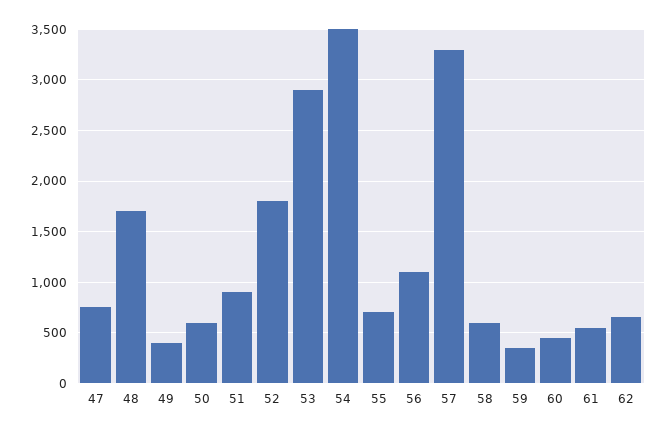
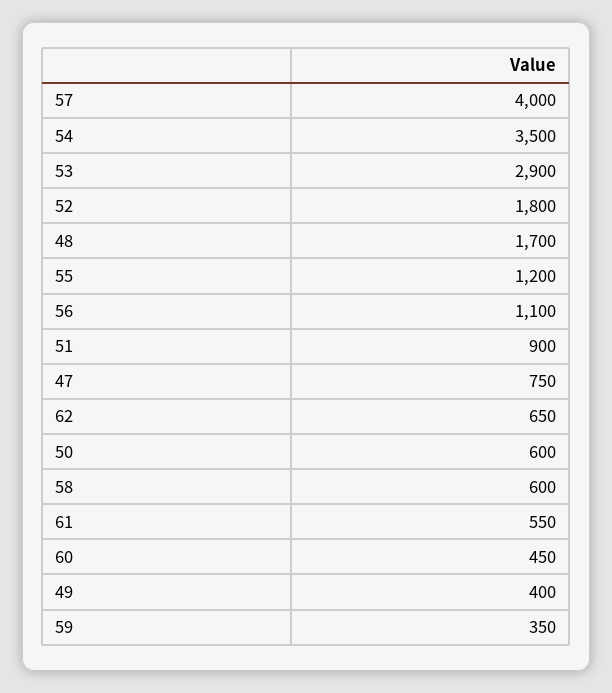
55: 700 -> 1200
57: 3300 -> 4000

